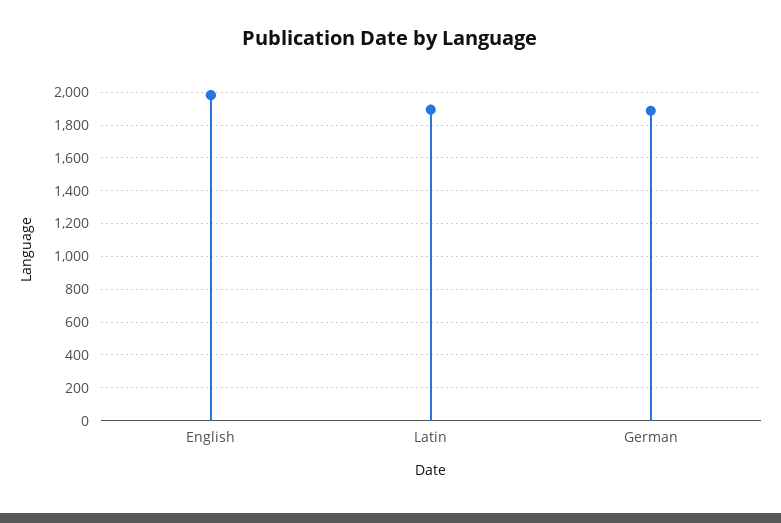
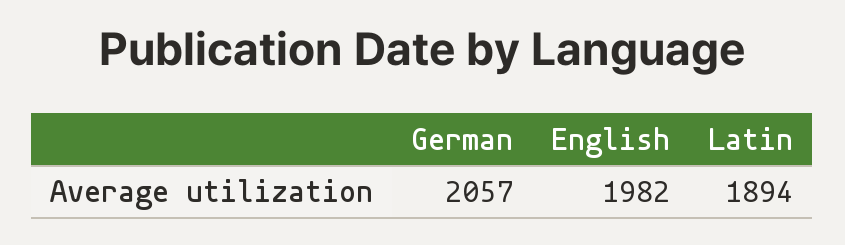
German: 1900 -> 2057

